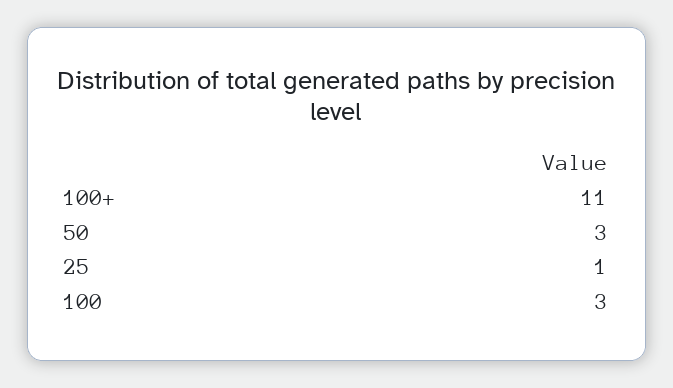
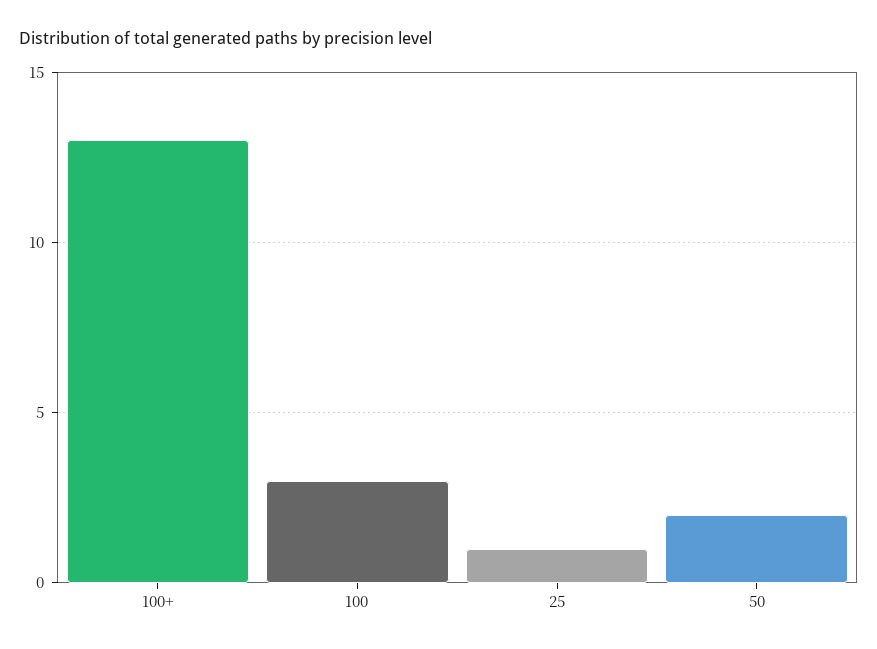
100+: 11 -> 13
50: 3 -> 2

